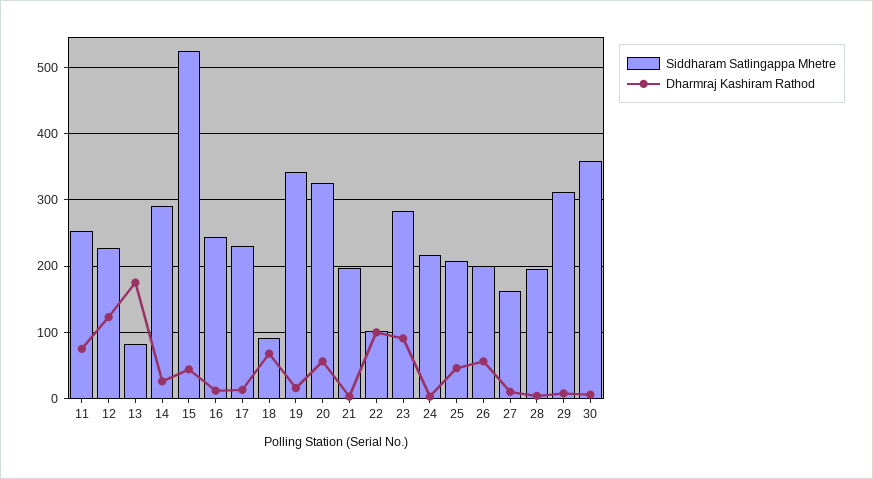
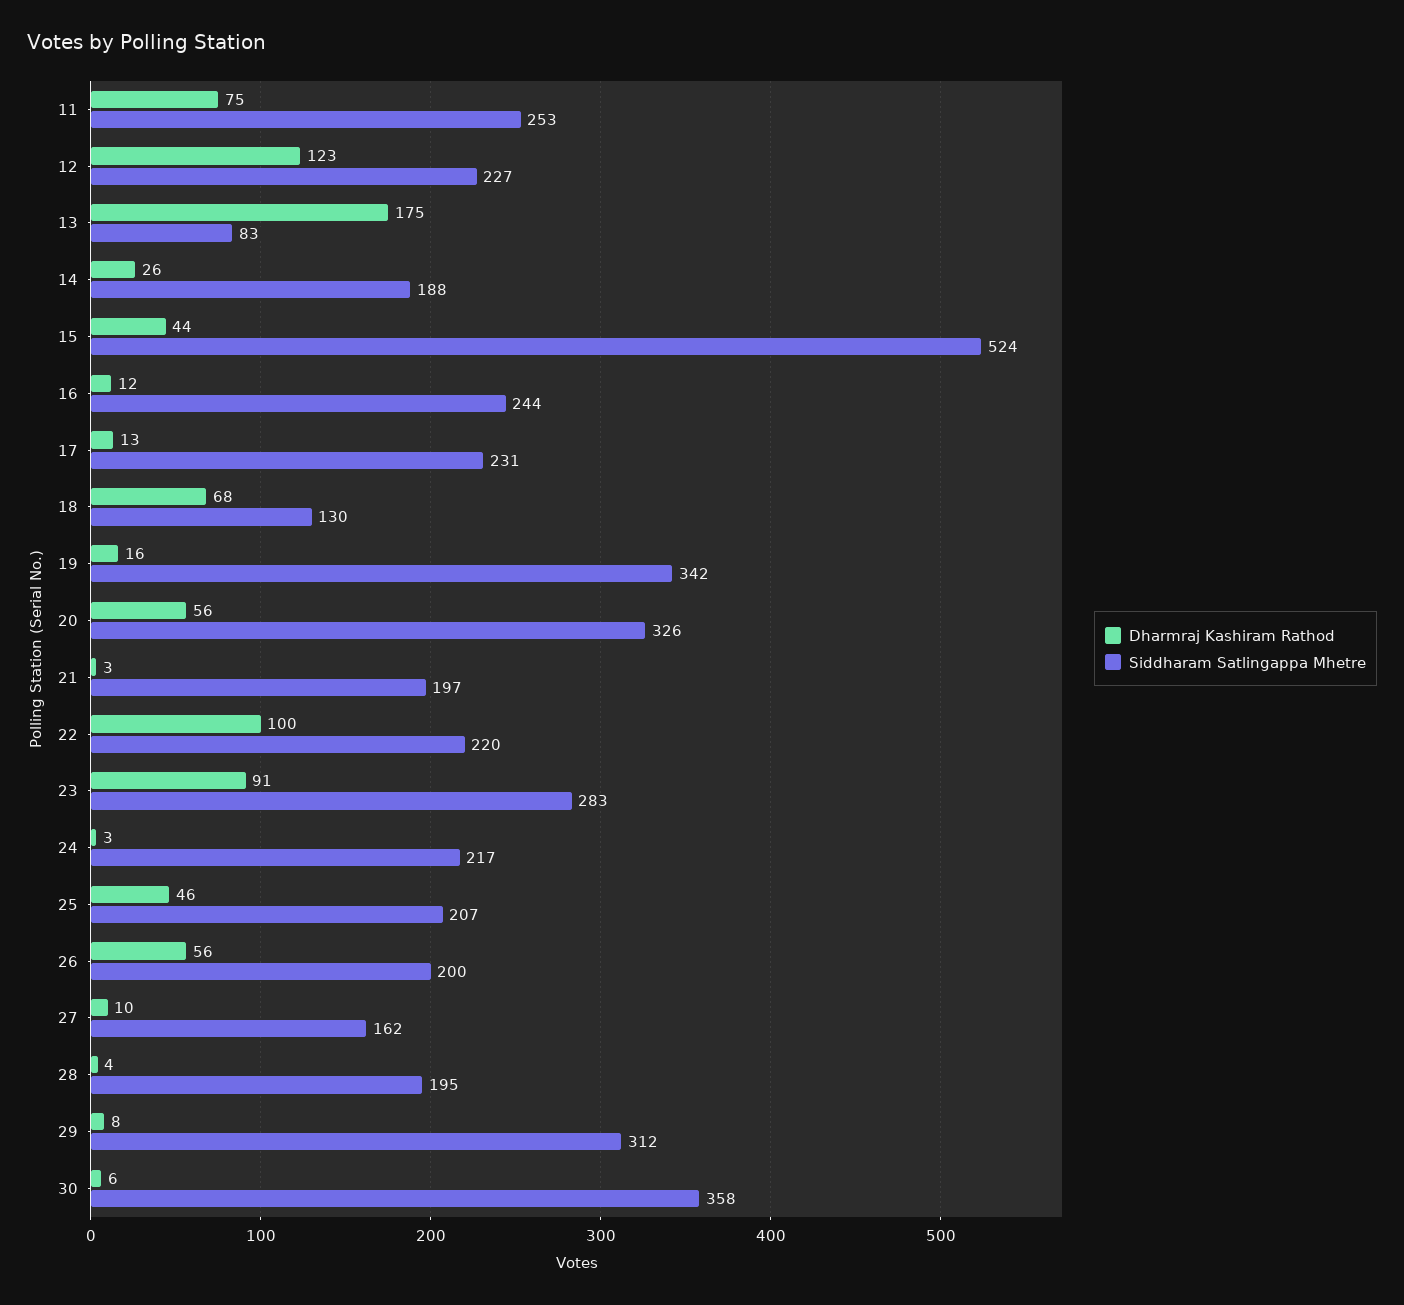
Siddharam Satlingappa Mhetre, 14: 290 -> 188
Siddharam Satlingappa Mhetre, 18: 90 -> 130
Siddharam Satlingappa Mhetre, 22: 100 -> 220

